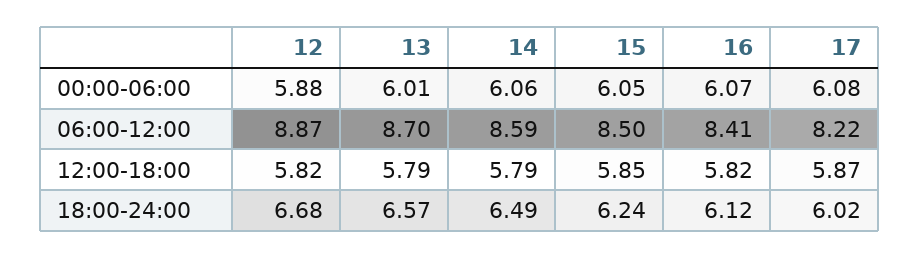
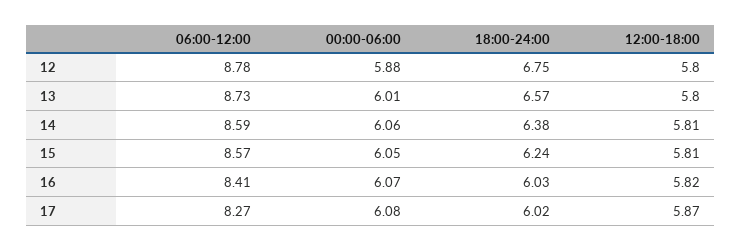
12, 06:00-12:00: 8.87 -> 8.78
13, 06:00-12:00: 8.7 -> 8.73
15, 06:00-12:00: 8.5 -> 8.57
17, 06:00-12:00: 8.22 -> 8.27
12, 12:00-18:00: 5.82 -> 5.8
13, 12:00-18:00: 5.79 -> 5.8
14, 12:00-18:00: 5.79 -> 5.81
15, 12:00-18:00: 5.85 -> 5.81
12, 18:00-24:00: 6.68 -> 6.75
14, 18:00-24:00: 6.49 -> 6.38
16, 18:00-24:00: 6.12 -> 6.03

